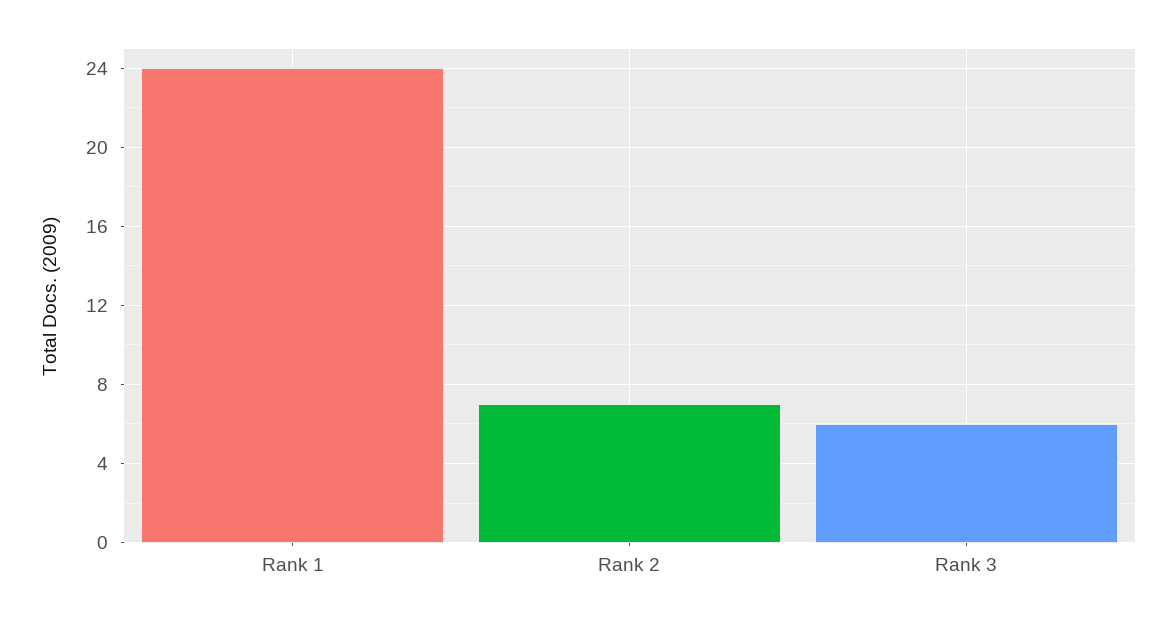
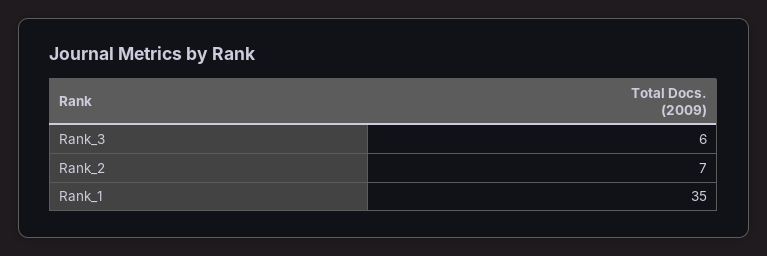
Rank 1: 24 -> 35

